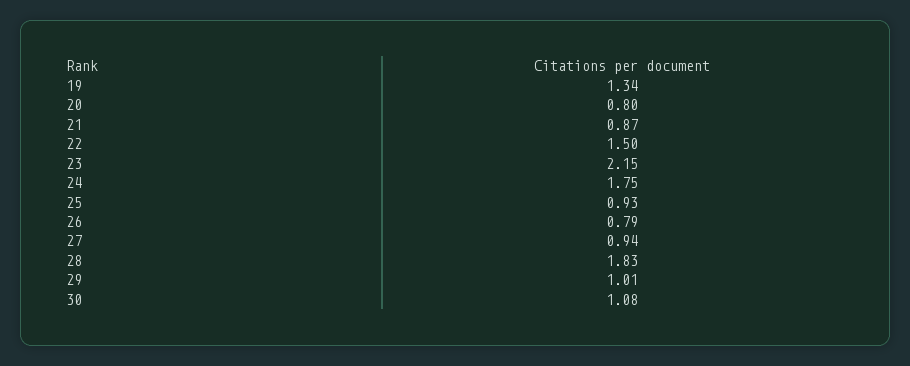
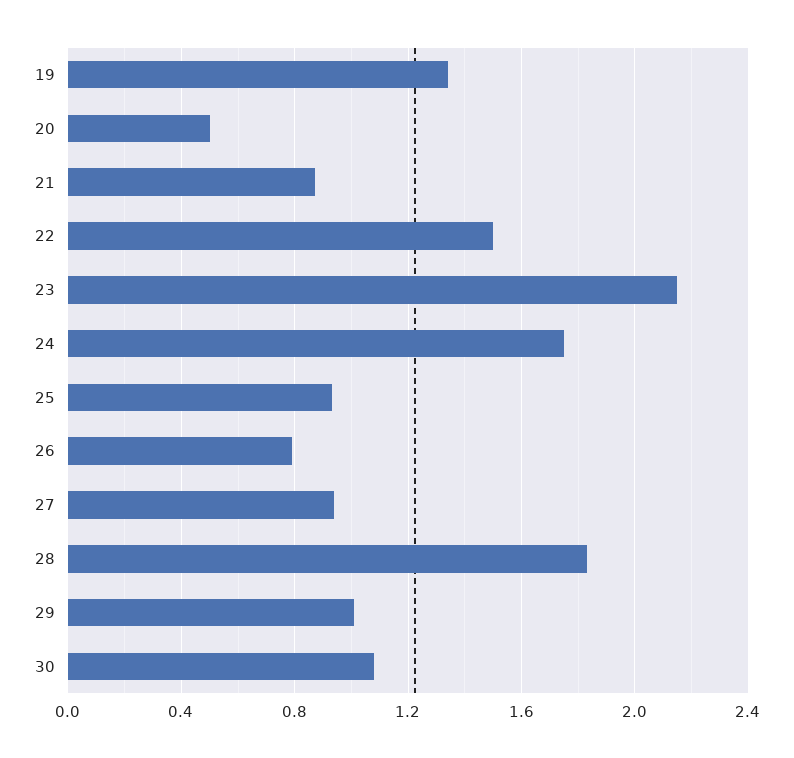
20: 0.8 -> 0.5

